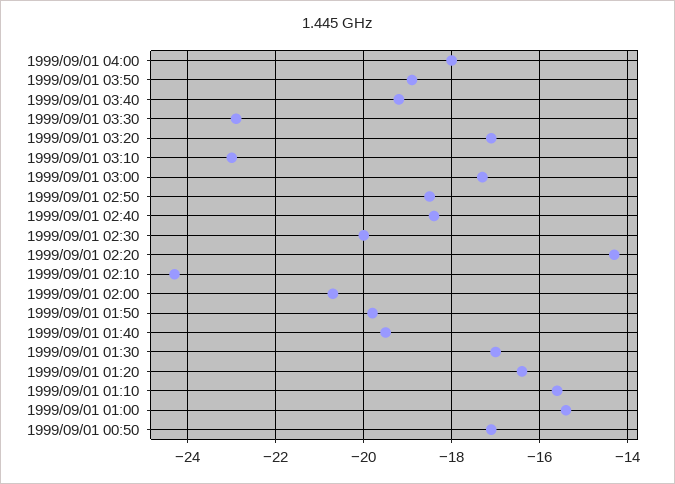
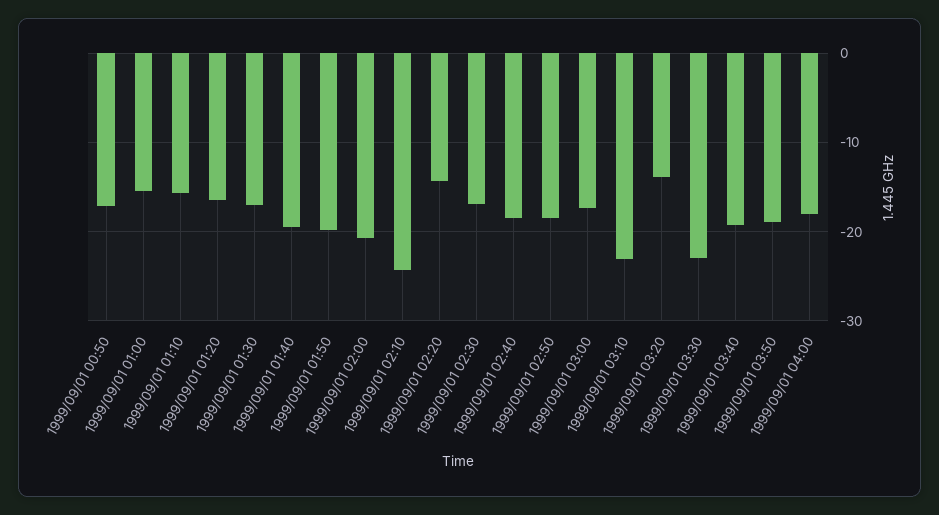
1999/09/01 03:20: -17 -> -14
1999/09/01 02:30: -20 -> -17

